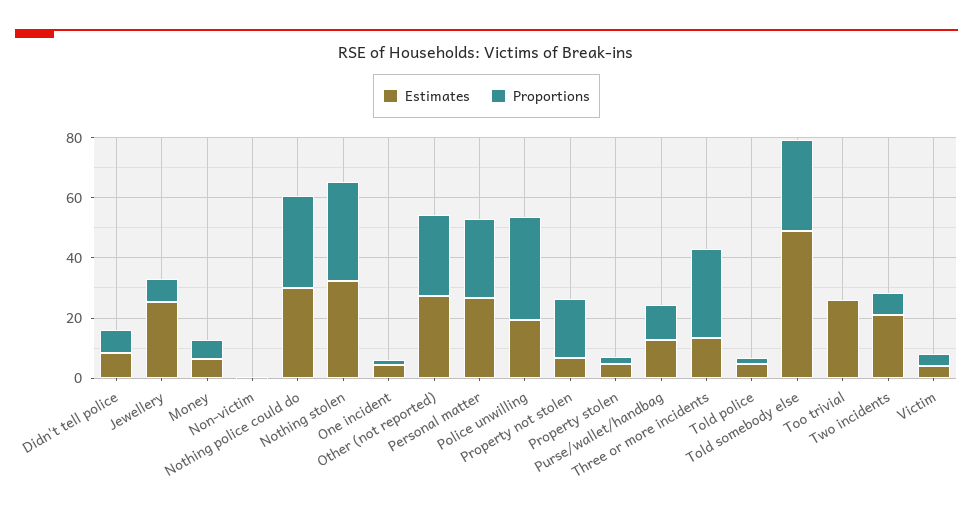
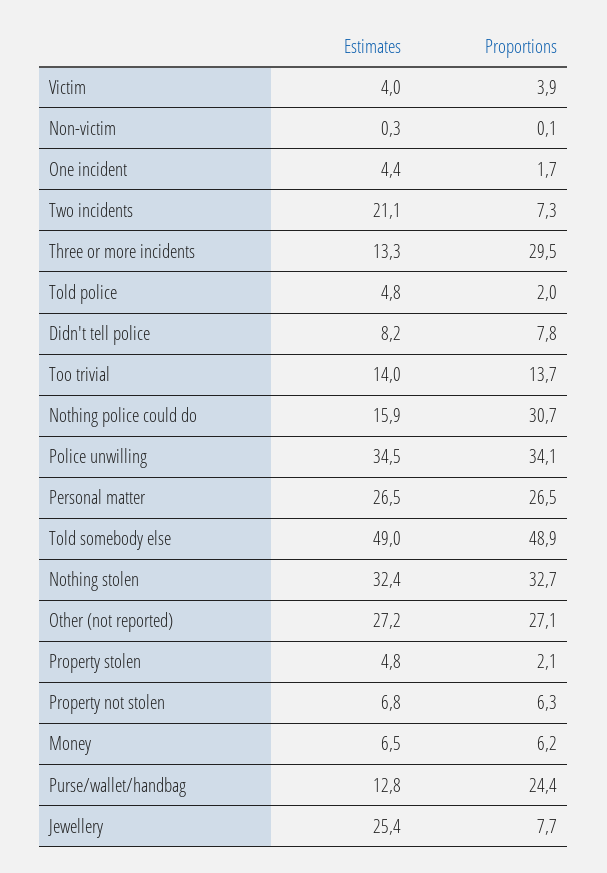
Estimates, Nothing police could do: 30 -> 15.9
Estimates, Police unwilling: 20 -> 34.5
Proportions, Property not stolen: 20 -> 6.3
Proportions, Purse/wallet/handbag: 10 -> 24.4
Proportions, Told somebody else: 30 -> 48.9
Estimates, Too trivial: 25 -> 14
Proportions, Too trivial: 0 -> 13.7

